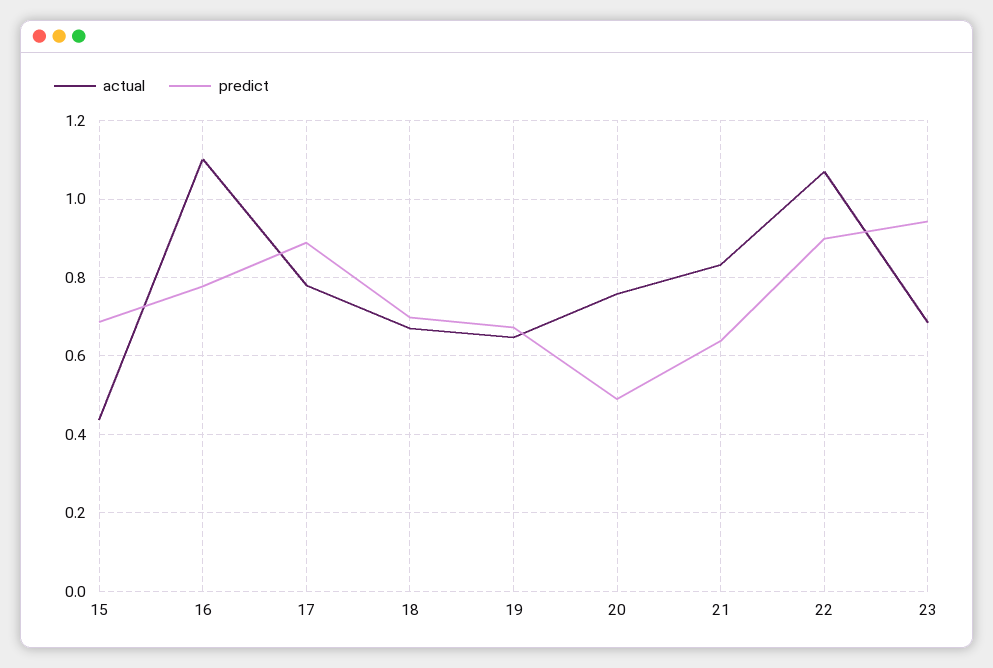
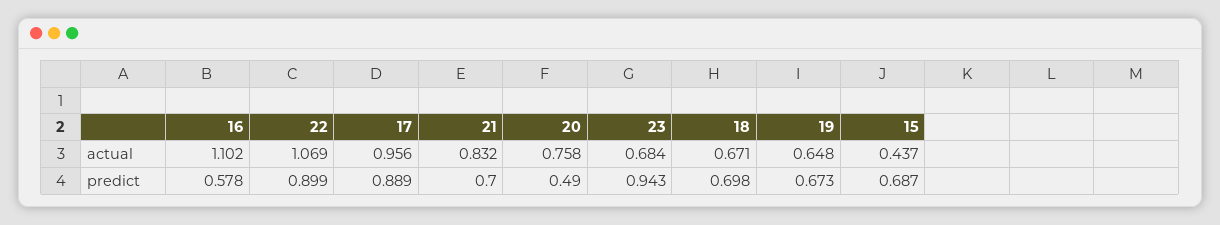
predict, 16: 0.78 -> 0.578
actual, 17: 0.78 -> 0.956
predict, 21: 0.64 -> 0.7

